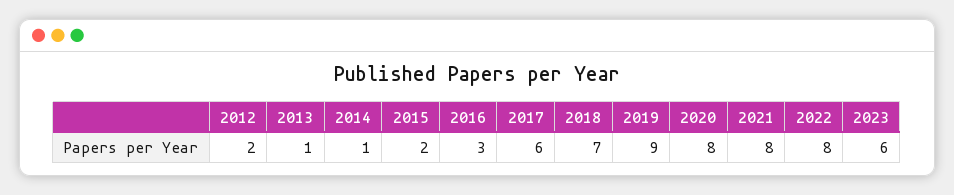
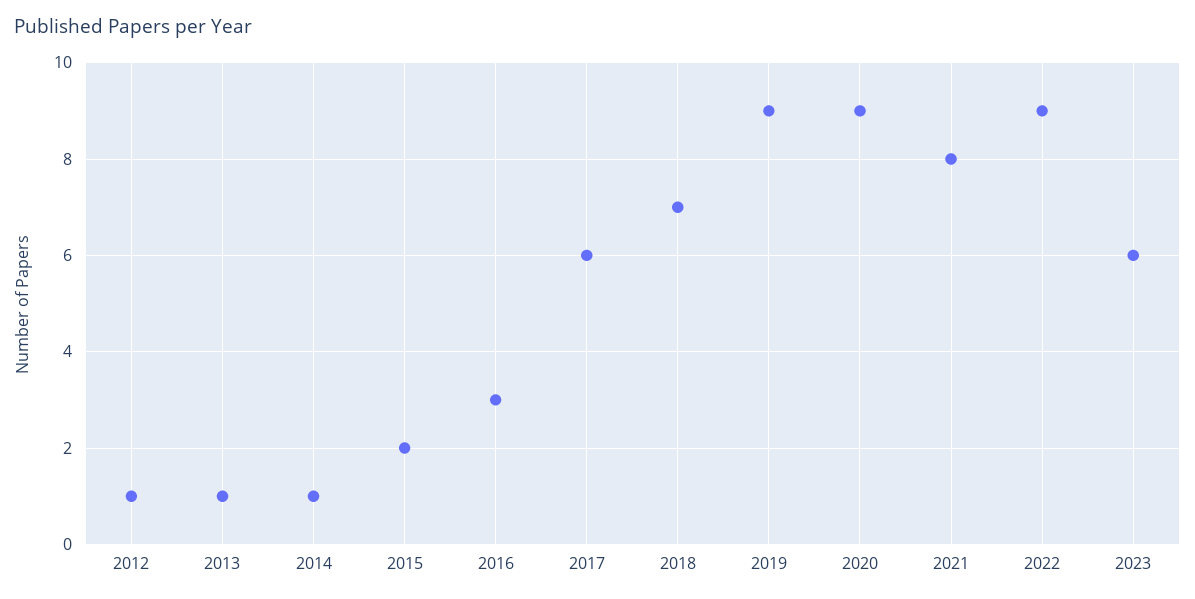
2012: 2 -> 1
2020: 8 -> 9
2022: 8 -> 9

